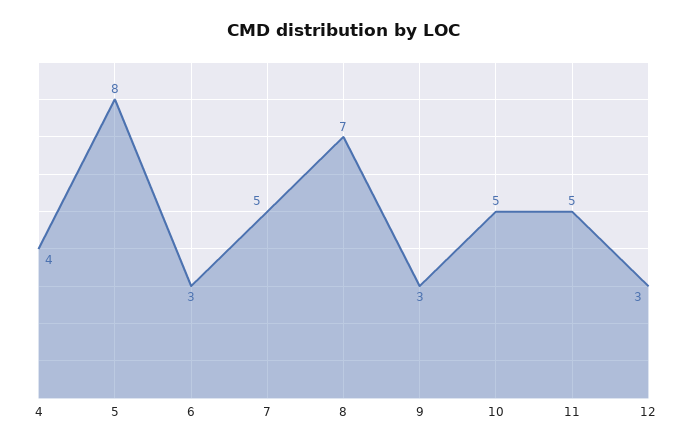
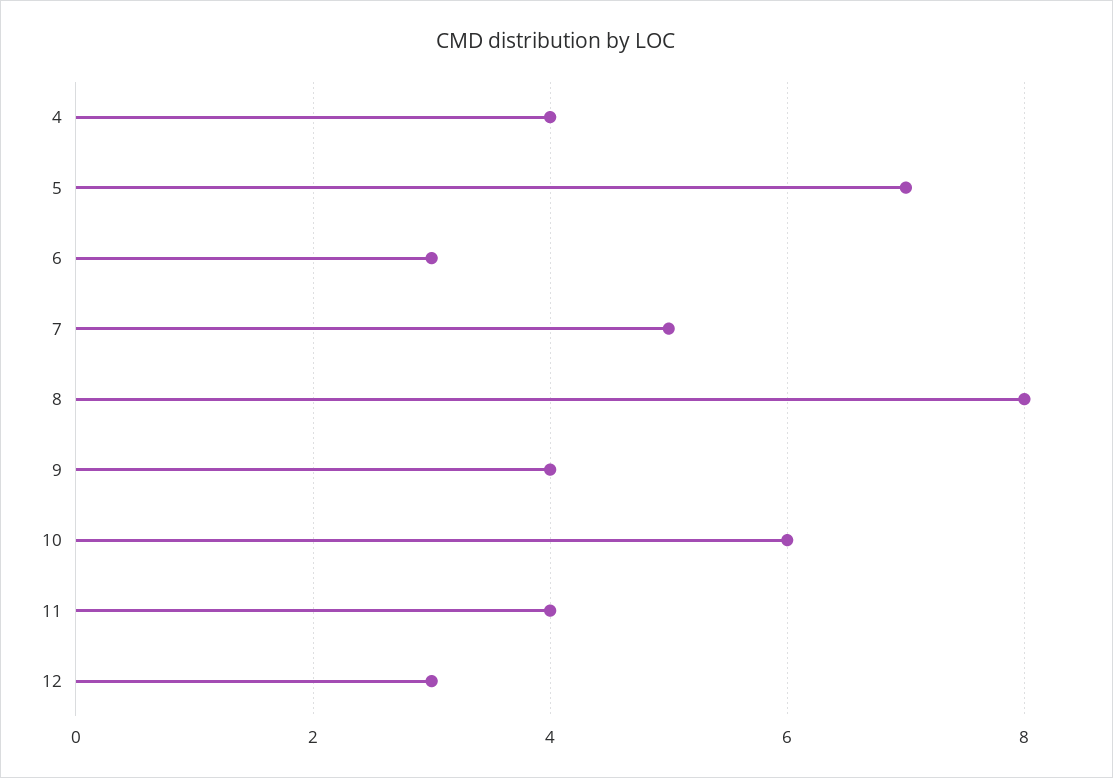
5: 8 -> 7
8: 7 -> 8
9: 3 -> 4
10: 5 -> 6
11: 5 -> 4

